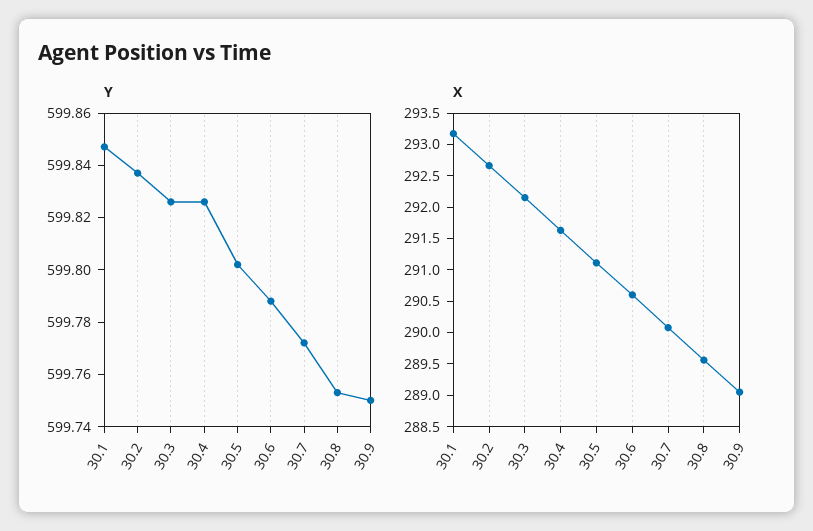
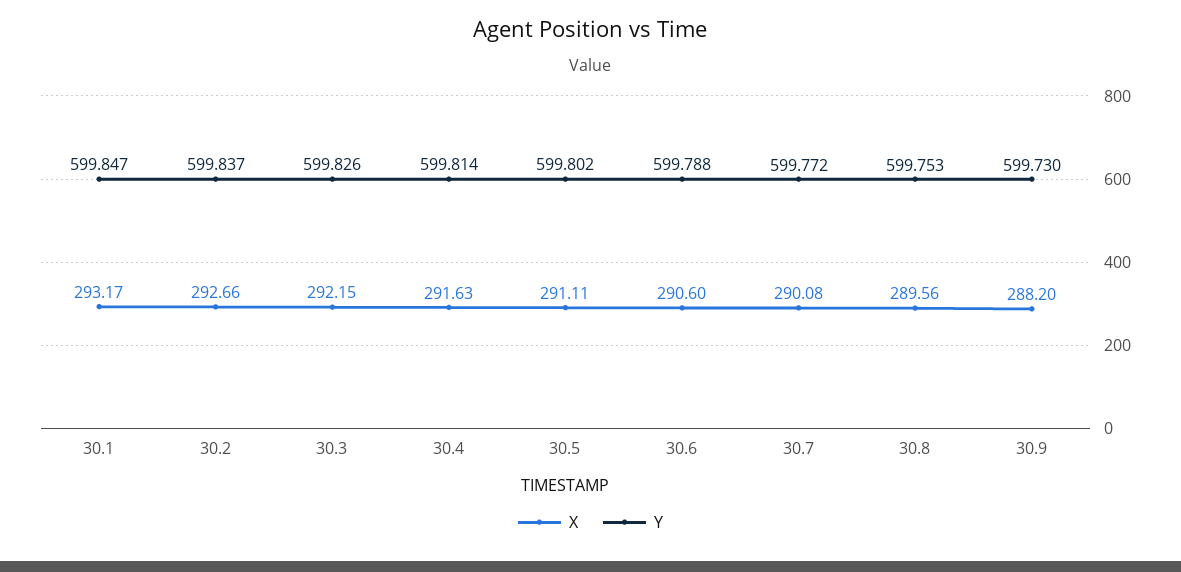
Y, 30.4: 599.825 -> 599.814
Y, 30.9: 599.75 -> 599.73
X, 30.9: 289 -> 288.2

